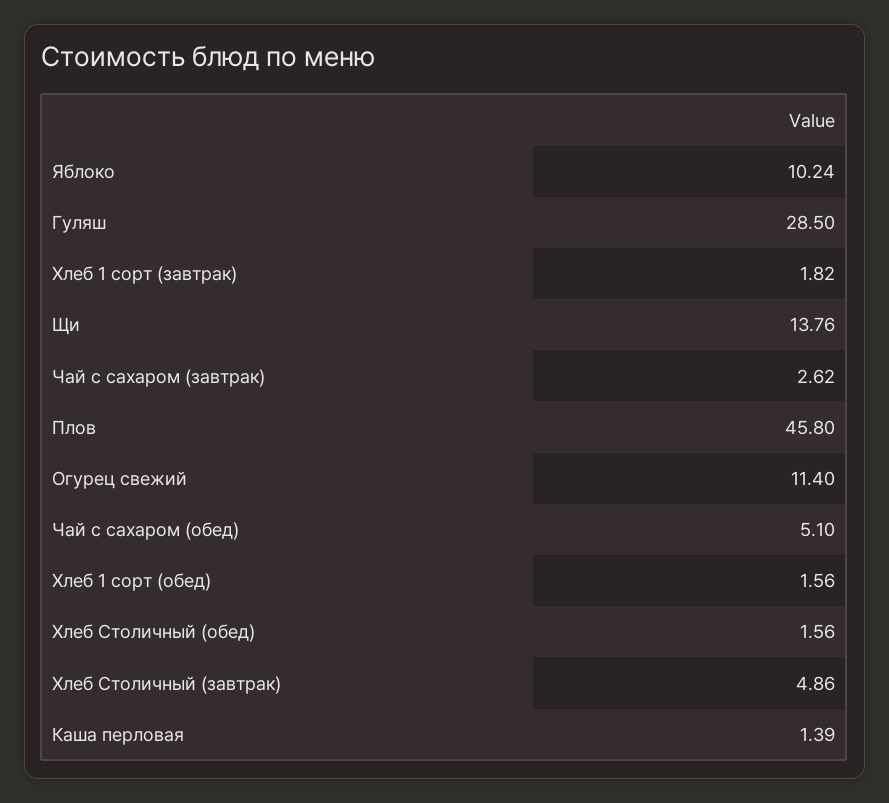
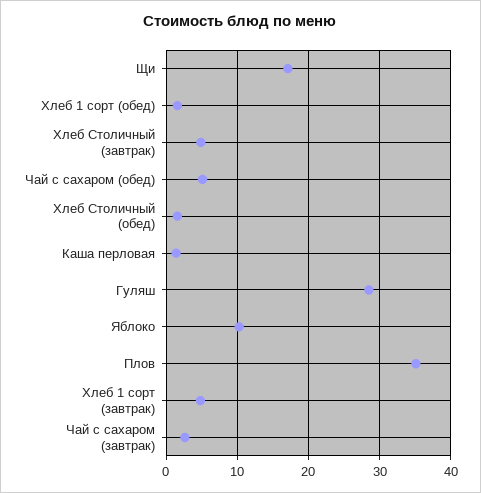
Хлеб 1 сорт (завтрак): 1.82 -> 5
Щи: 13.76 -> 17
Плов: 45.8 -> 35
Огурец свежий: 11.4 -> none

